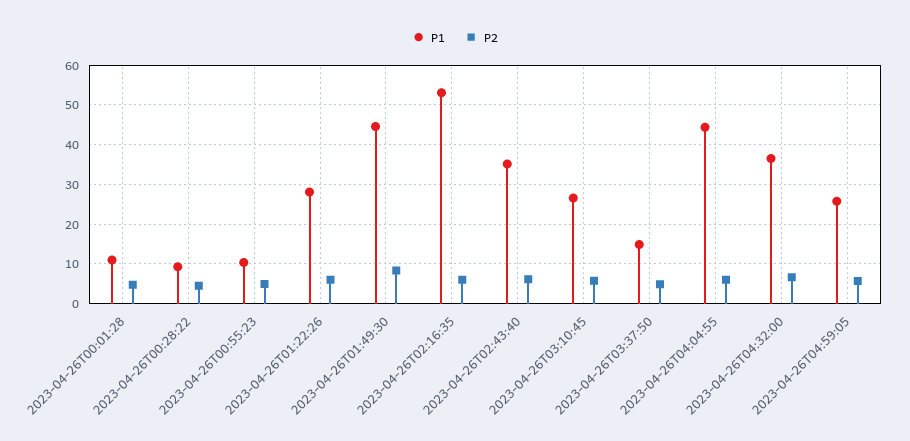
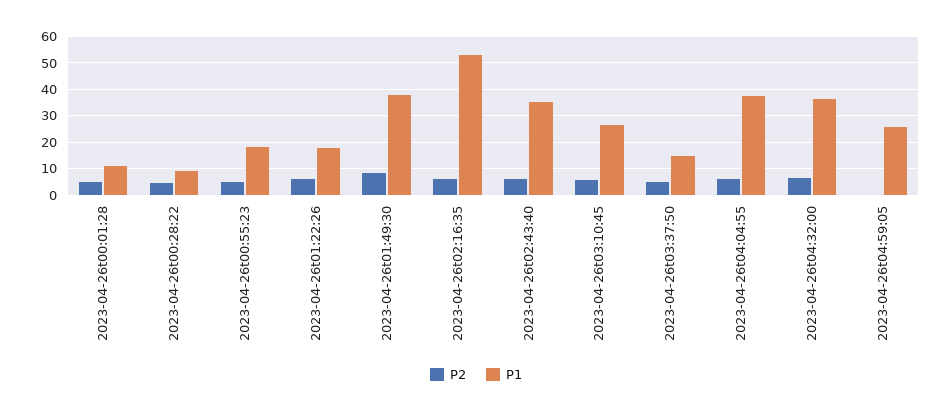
P1, 2023-04-26T00:55:23: 10 -> 17.5
P1, 2023-04-26T01:22:26: 28 -> 17.5
P1, 2023-04-26T01:49:30: 44 -> 37.5
P1, 2023-04-26T04:04:55: 44 -> 37.5
P2, 2023-04-26T04:59:05: 6 -> 0

